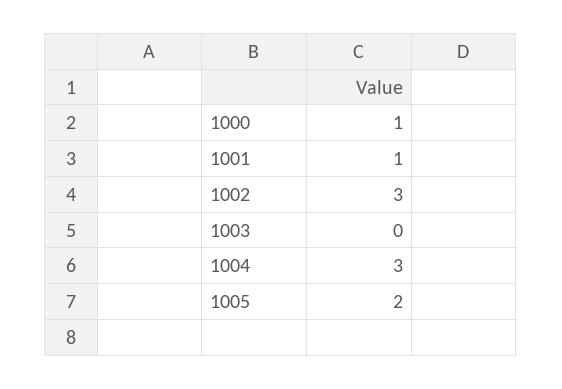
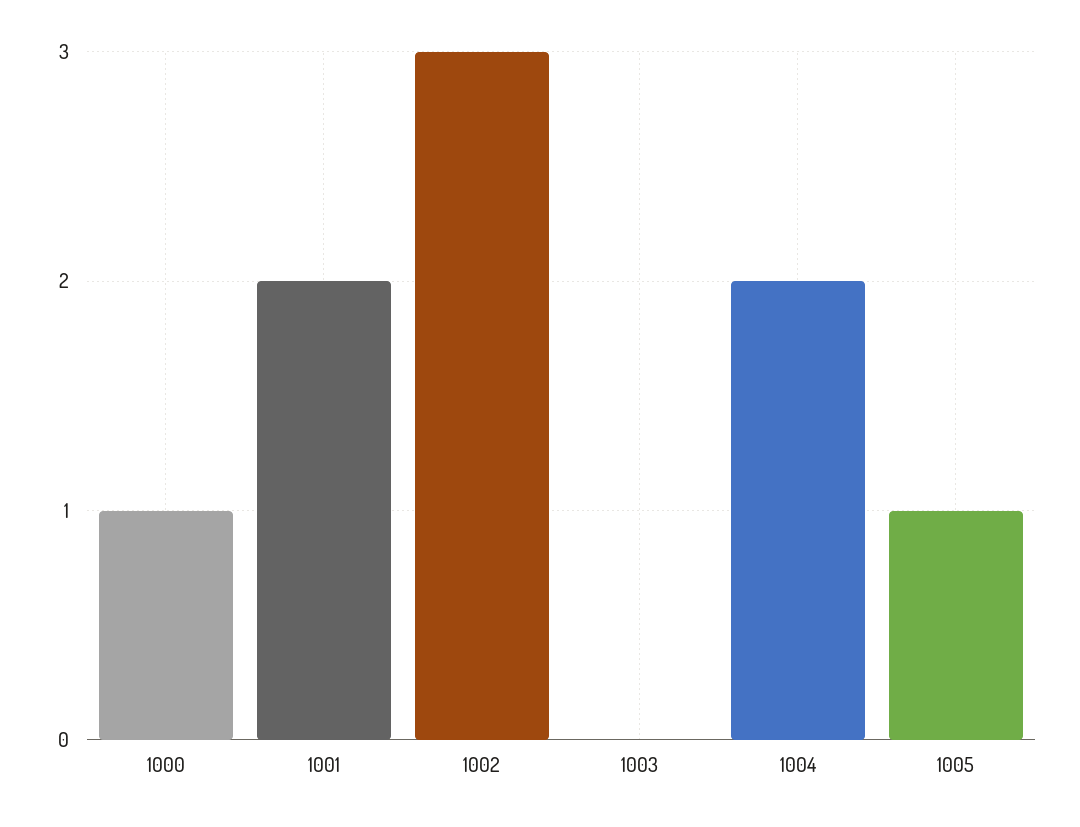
1001: 1 -> 2
1004: 3 -> 2
1005: 2 -> 1

